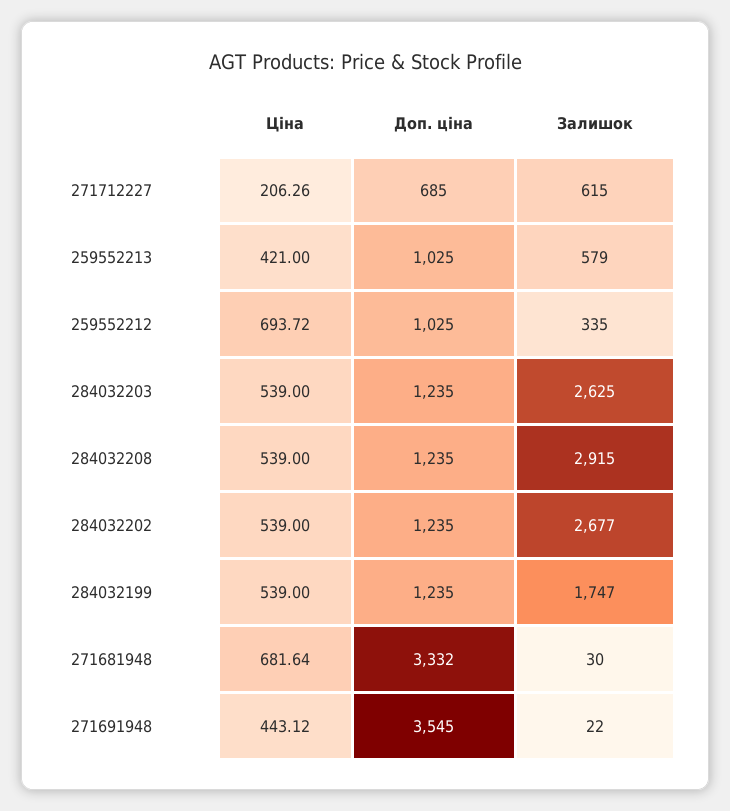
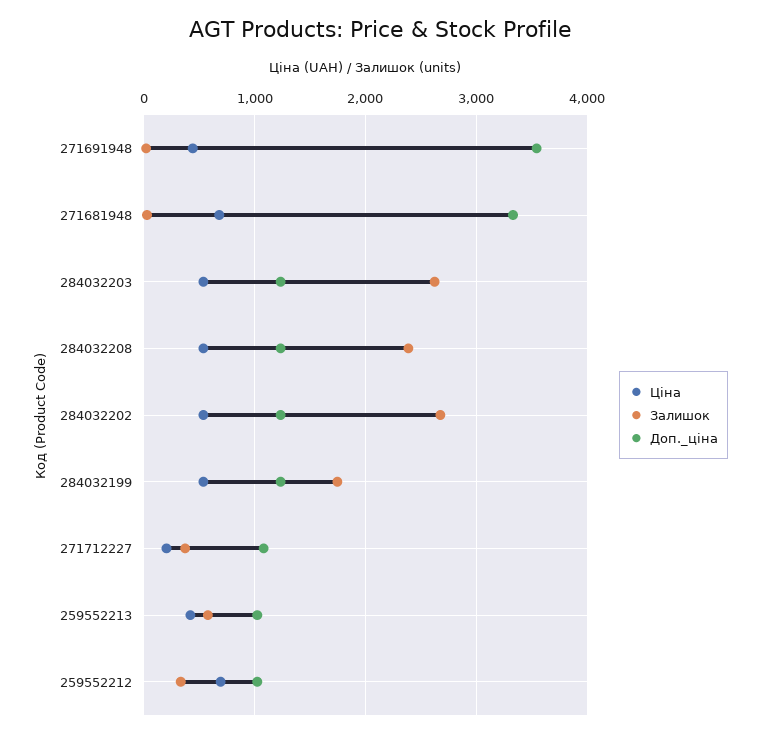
Доп. ціна, 271712227: 685 -> 1100
Залишок, 271712227: 615 -> 400
Залишок, 284032208: 2915 -> 2400

